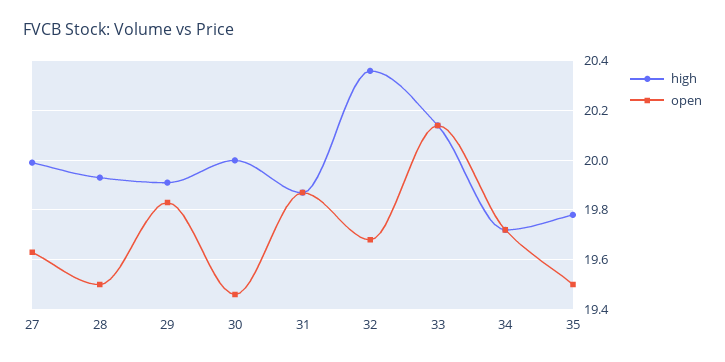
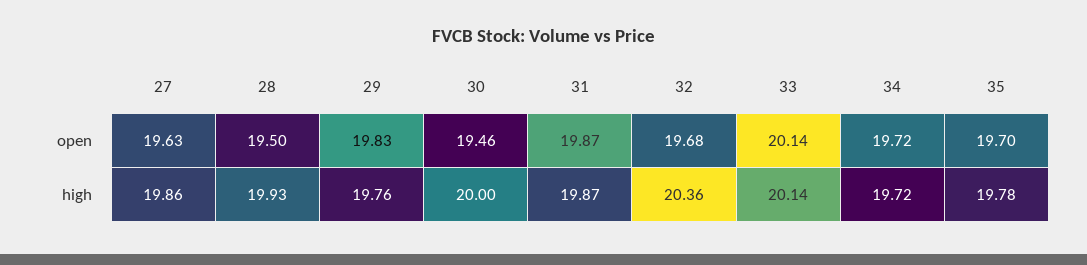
high, 27: 20 -> 19.86
high, 29: 19.9 -> 19.76
open, 35: 19.5 -> 19.7

